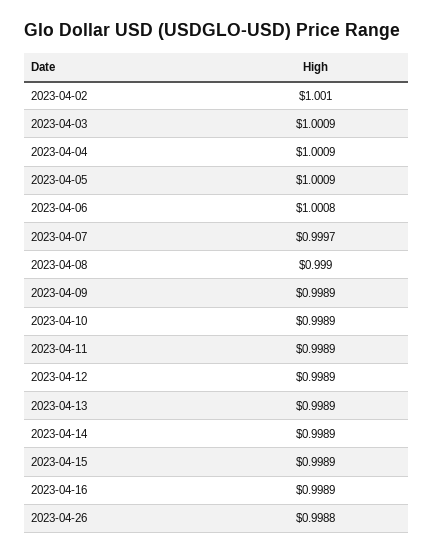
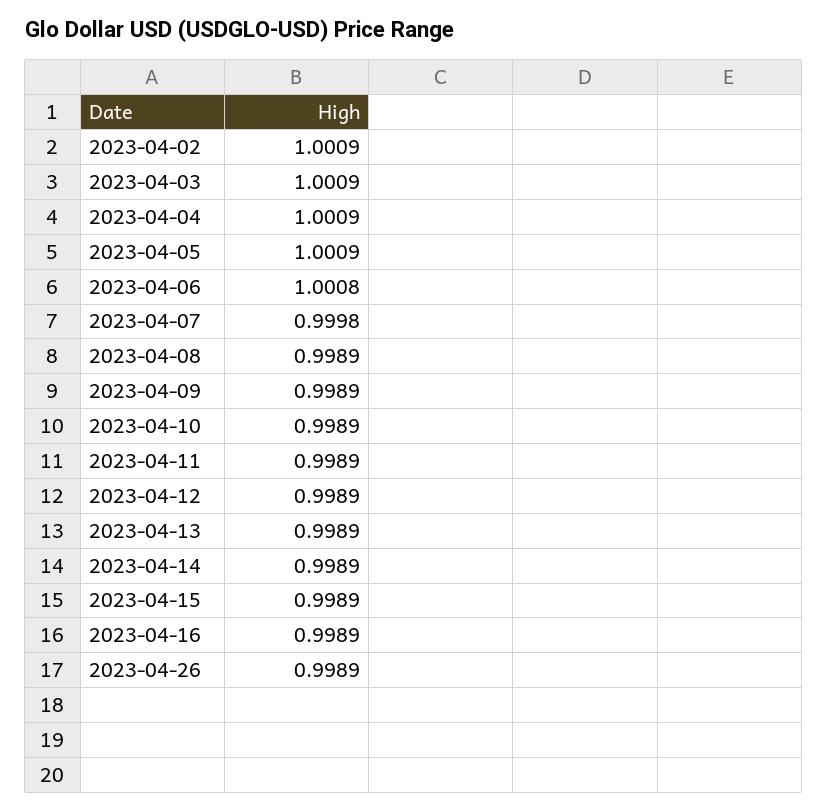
2023-04-02: 1.001 -> 1.0009
2023-04-07: 0.9997 -> 0.9998
2023-04-08: 0.999 -> 0.9989
2023-04-26: 0.9988 -> 0.9989

